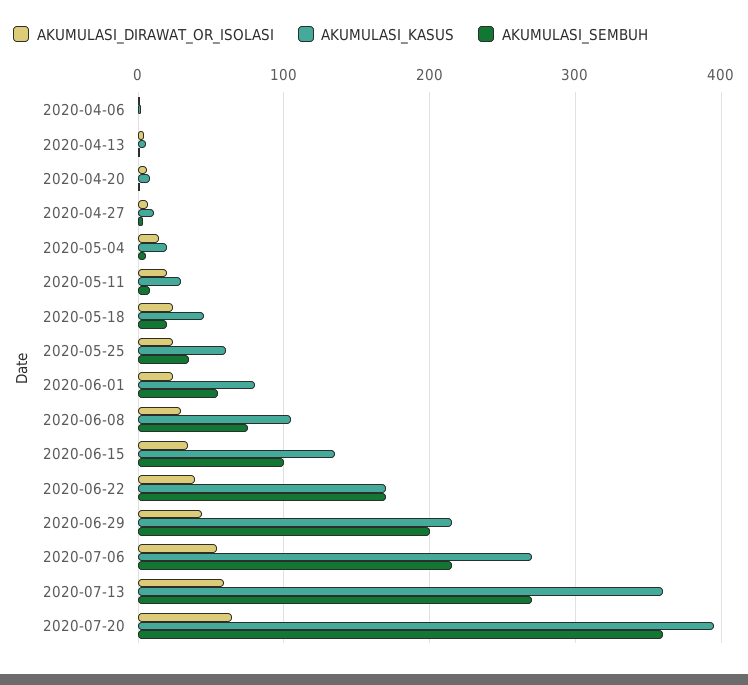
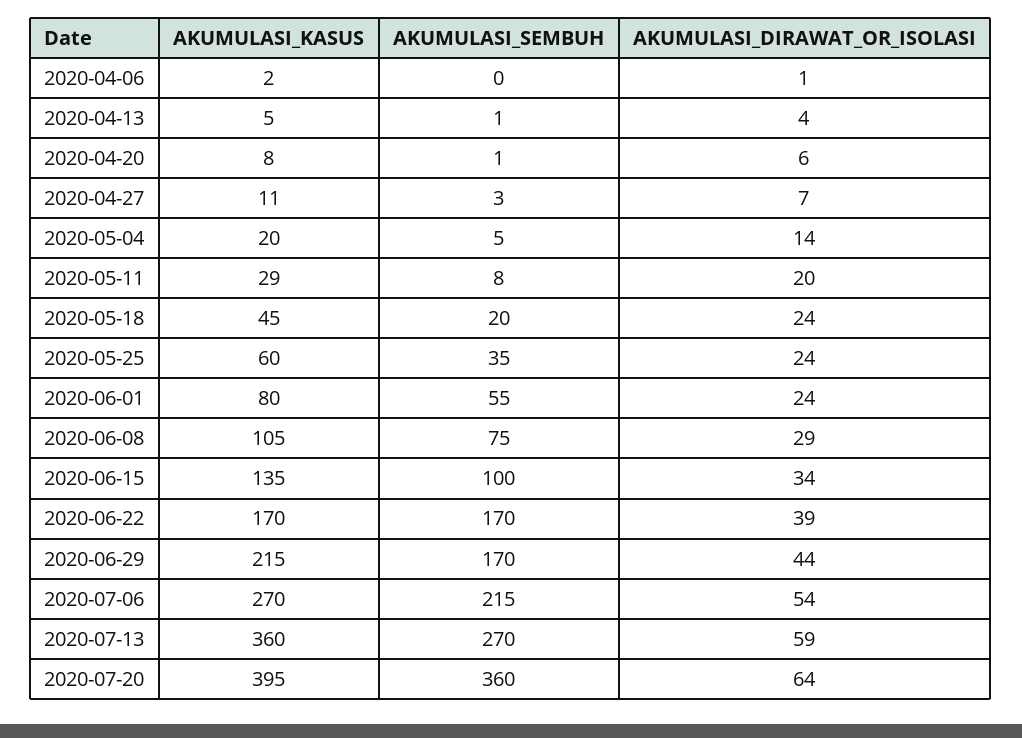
AKUMULASI_SEMBUH, 2020-06-29: 200 -> 170

